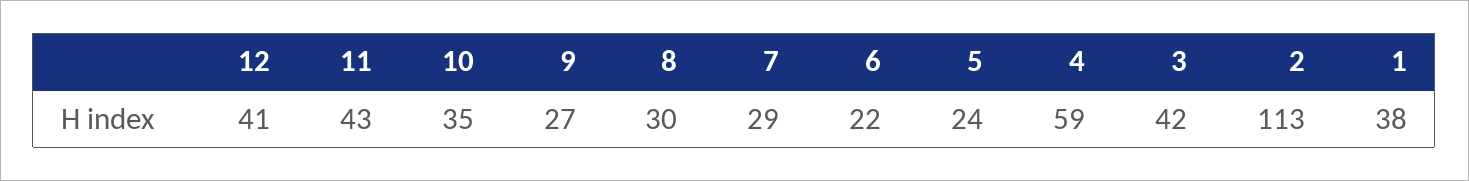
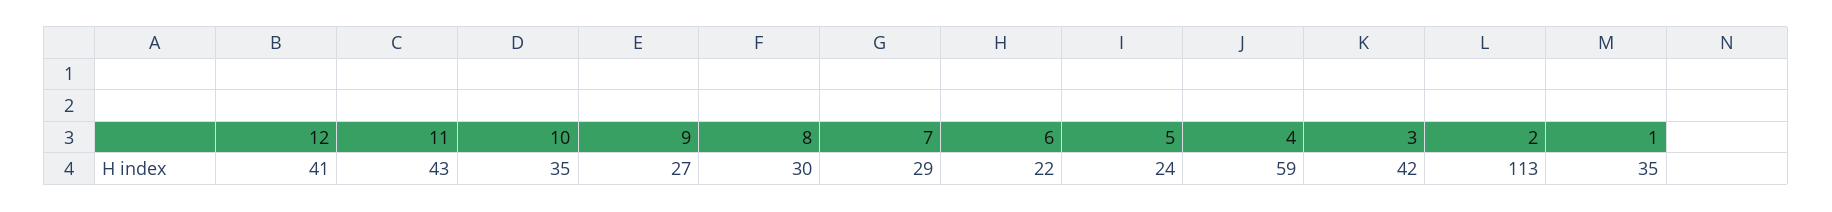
1: 38 -> 35

